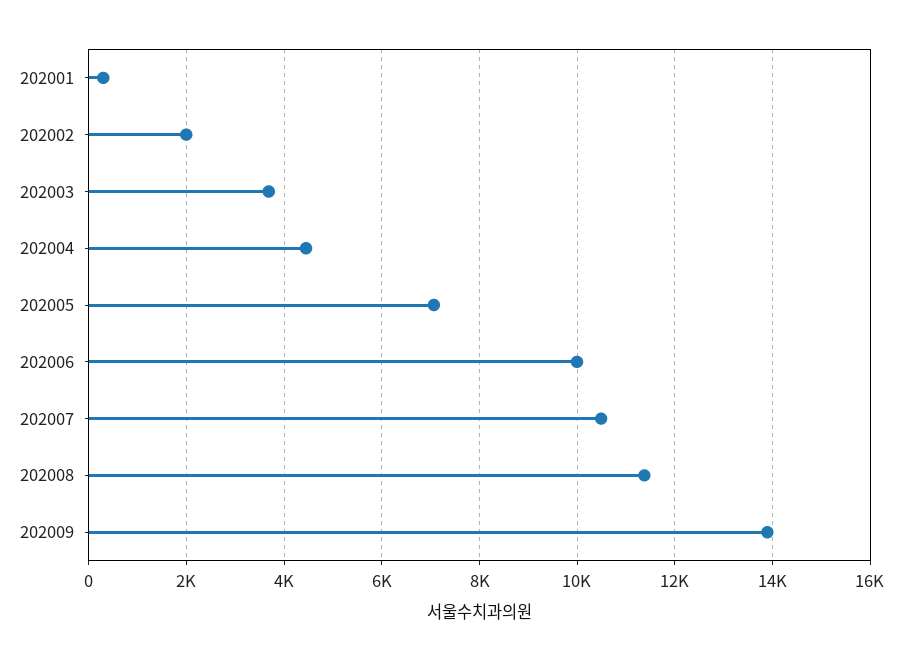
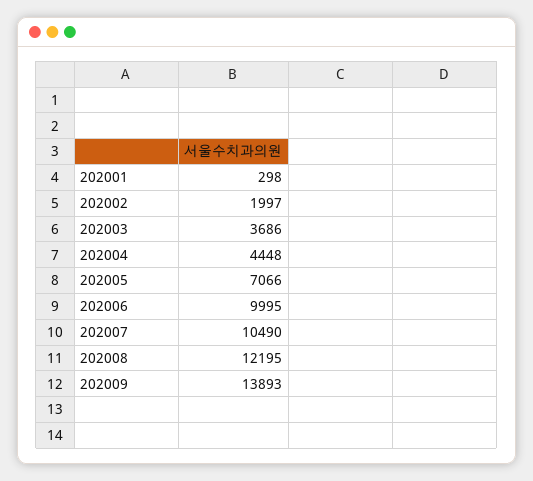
202008: 11400 -> 12195

